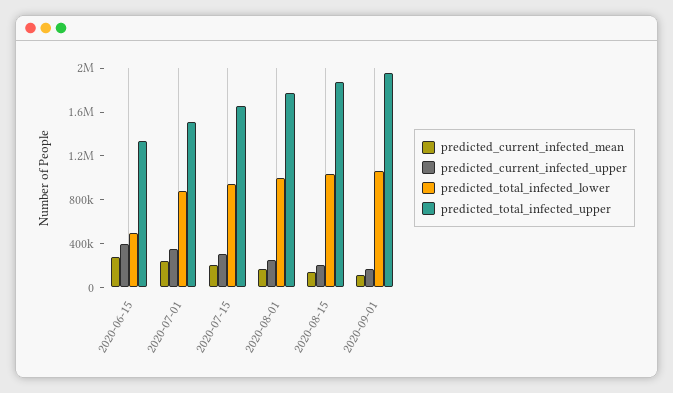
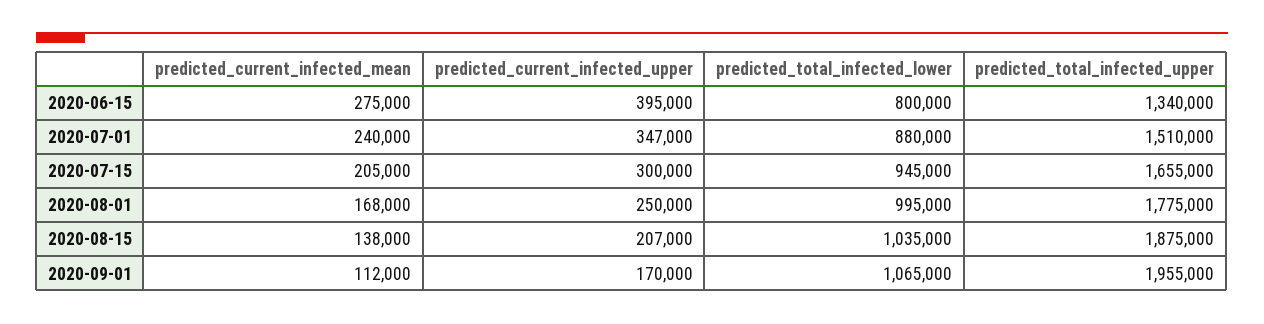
predicted_total_infected_lower, 2020-06-15: 500000 -> 800000

